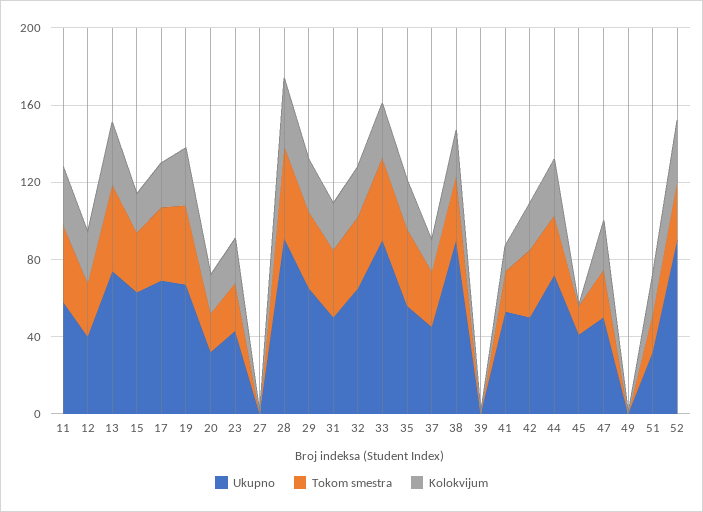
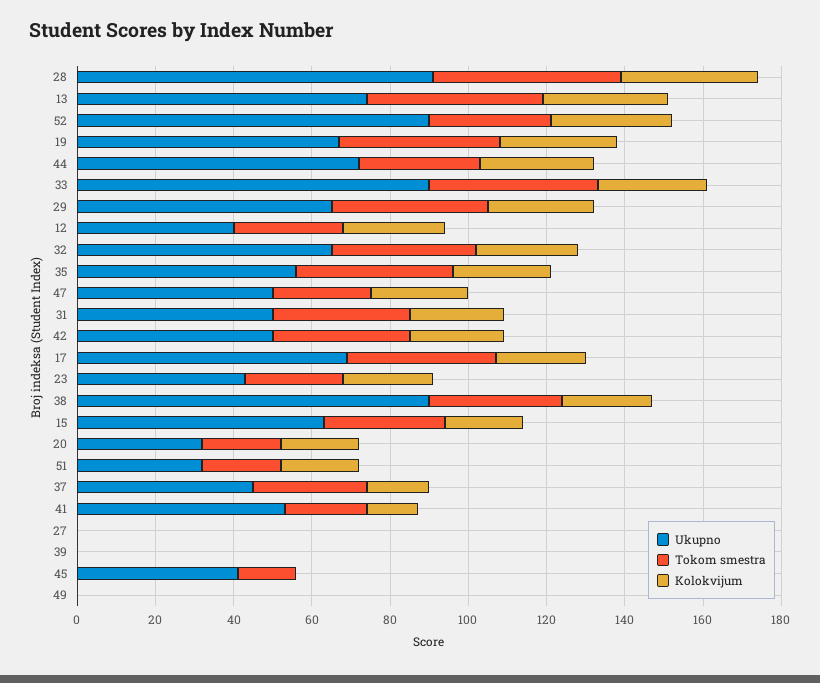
Ukupno, 11: 60 -> none
Tokom smestra, 11: 40 -> none
Kolokvijum, 11: 30 -> none

